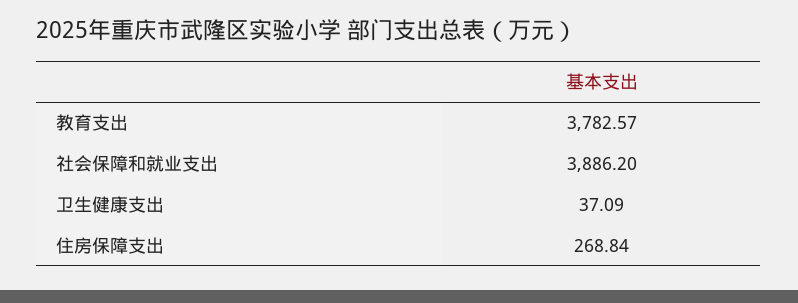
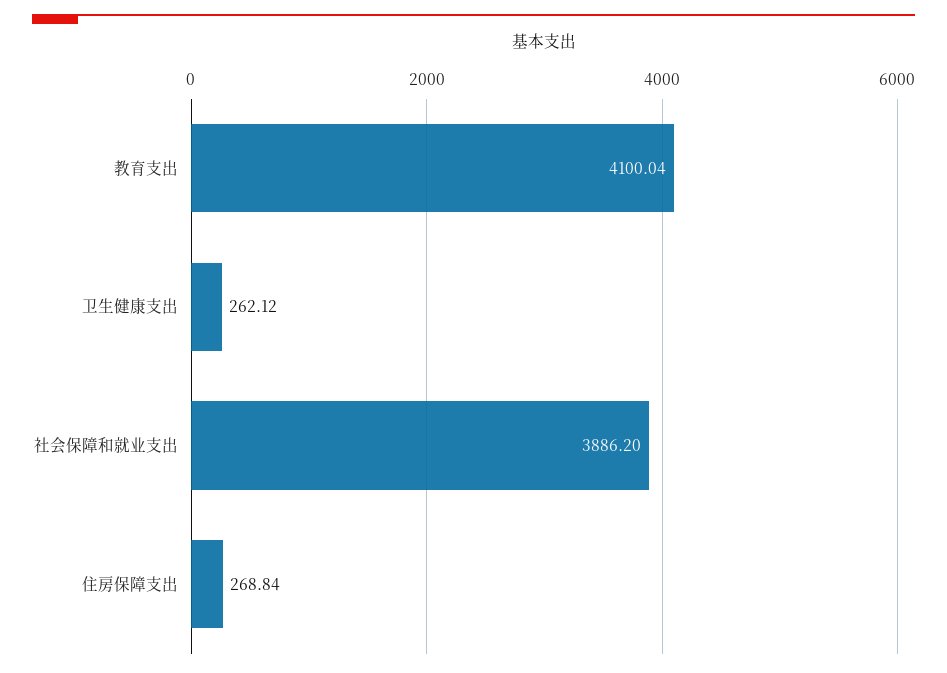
教育支出: 3782.57 -> 4100.04
卫生健康支出: 37.09 -> 262.12

